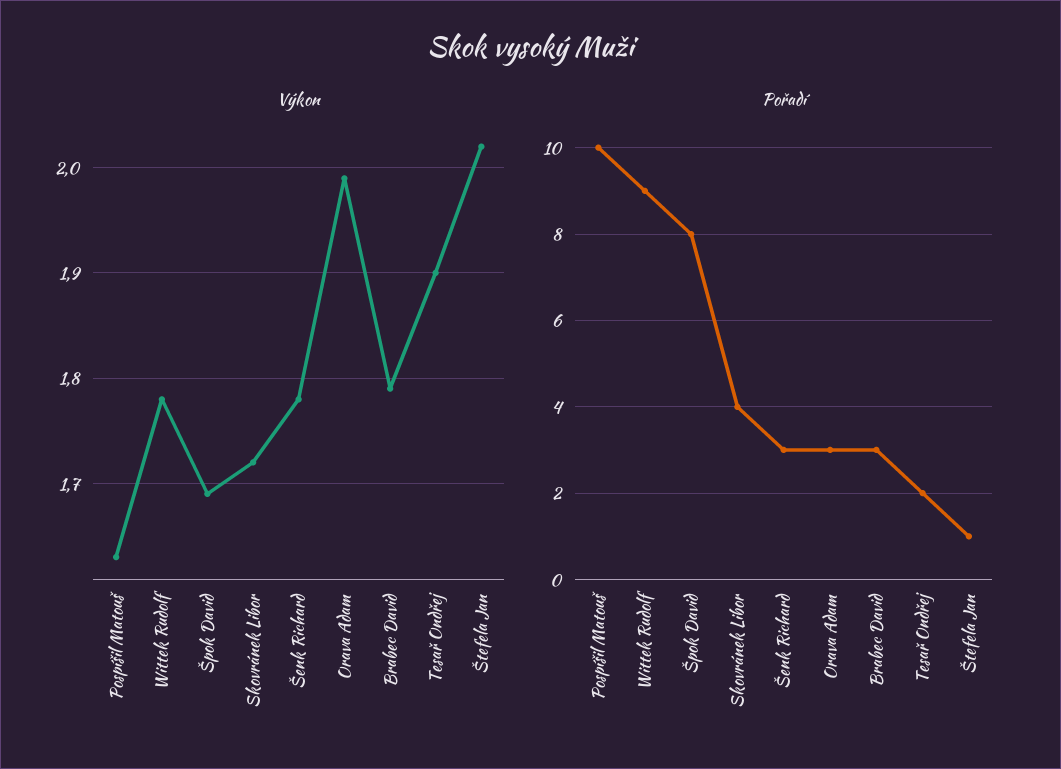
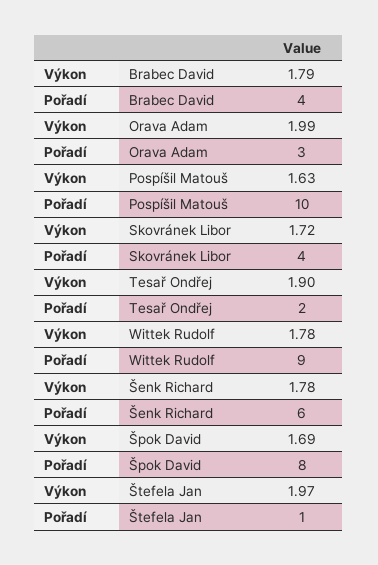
Výkon, Štefela Jan: 2.02 -> 1.97
Pořadí, Šenk Richard: 3 -> 6
Pořadí, Brabec David: 3 -> 4

